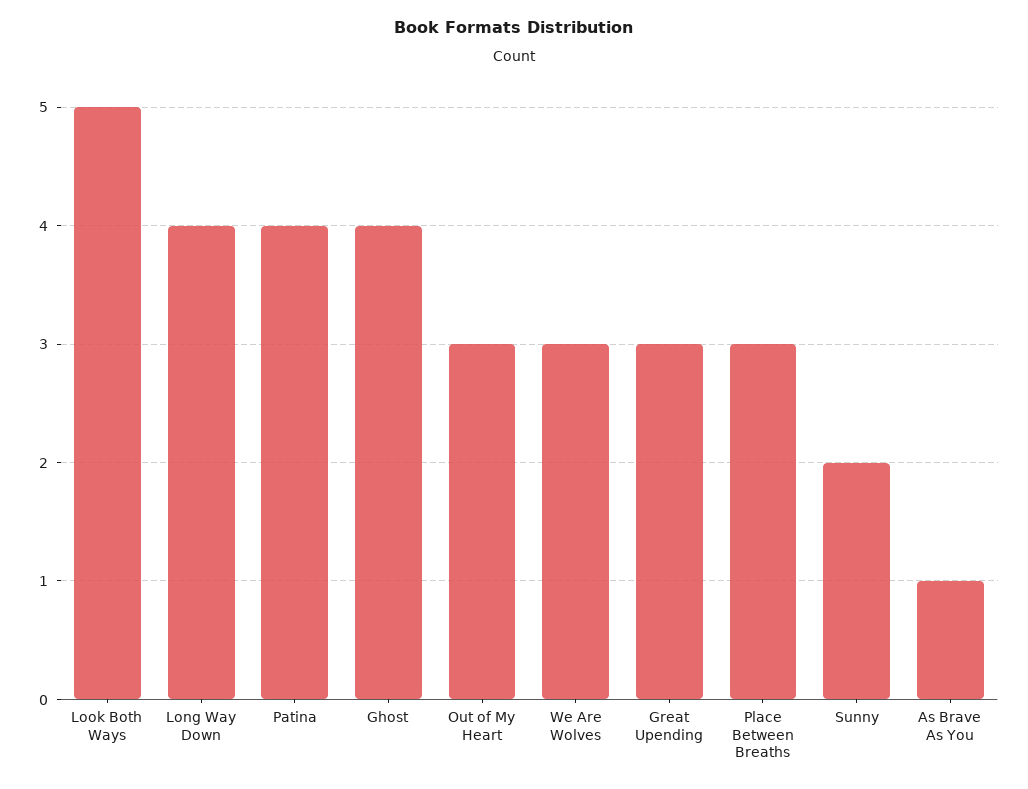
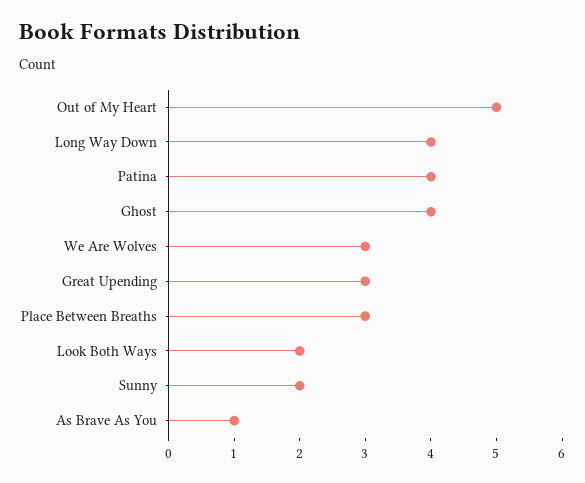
Look Both Ways: 5 -> 2
Out of My Heart: 3 -> 5

